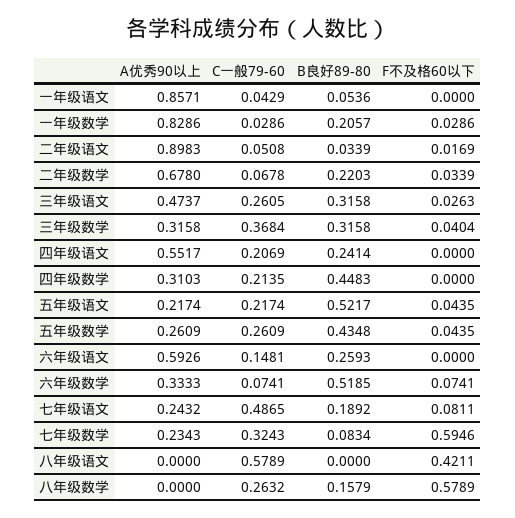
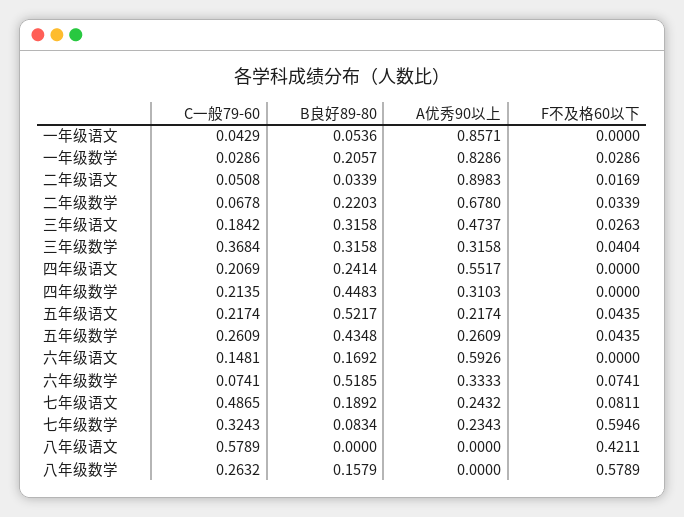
C一般79-60, 三年级语文: 0.2605 -> 0.1842
B良好89-80, 六年级语文: 0.2593 -> 0.1692

